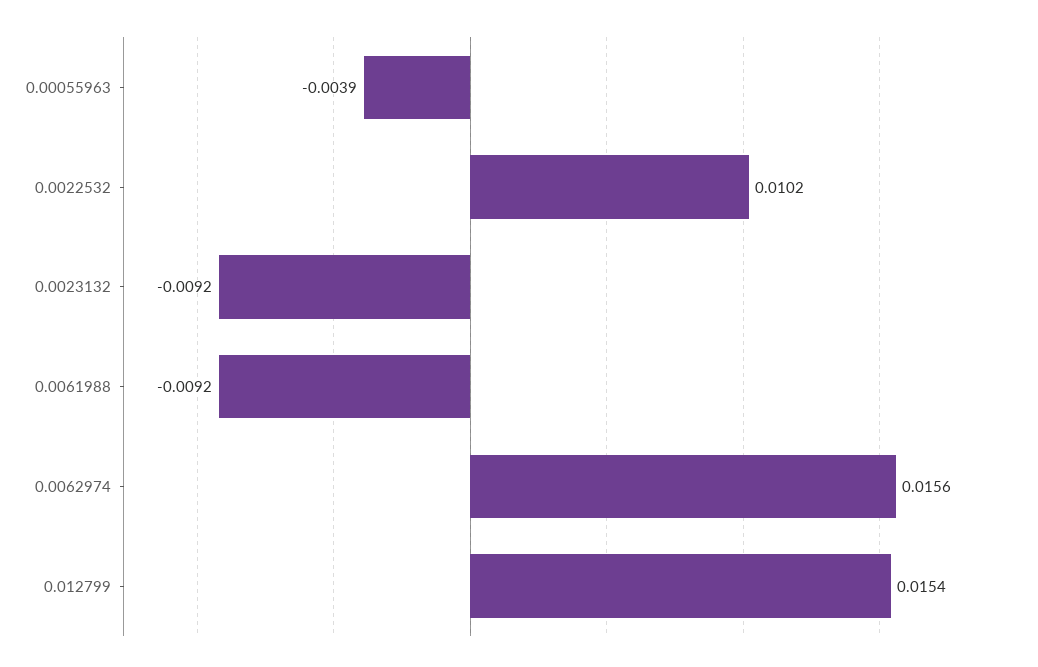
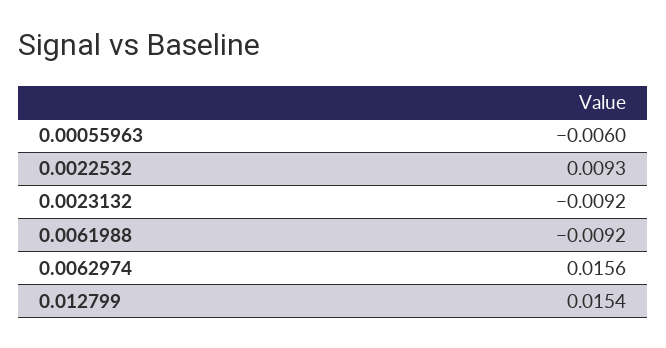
0.00055963: -0.0039 -> -0.006
0.0022532: 0.0102 -> 0.0093

